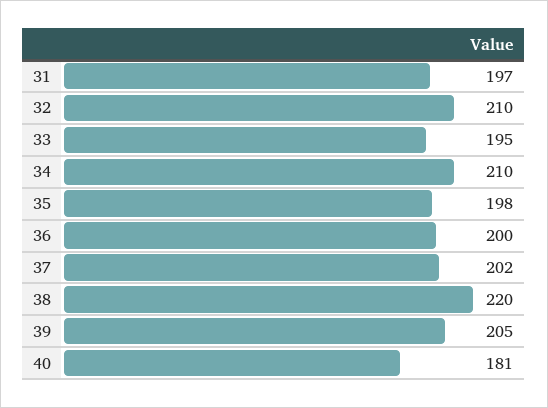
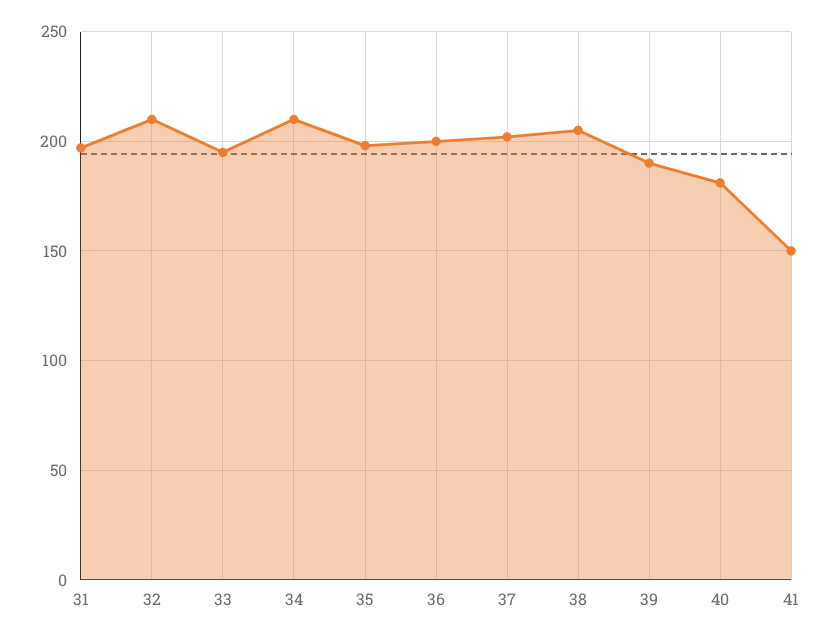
38: 220 -> 205
39: 205 -> 190
41: none -> 150

